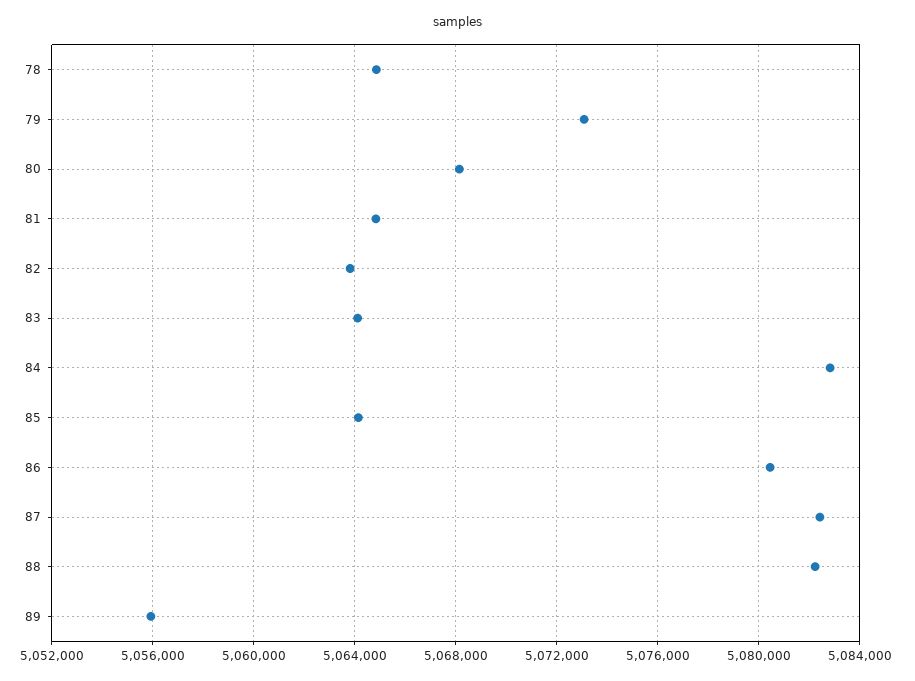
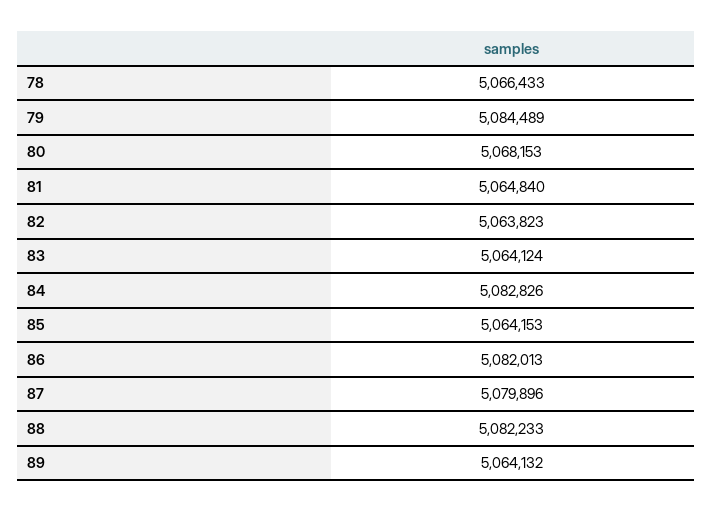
78: 5065000 -> 5066433
79: 5073000 -> 5084489
86: 5080500 -> 5082013
87: 5082500 -> 5079896
89: 5056000 -> 5064132

